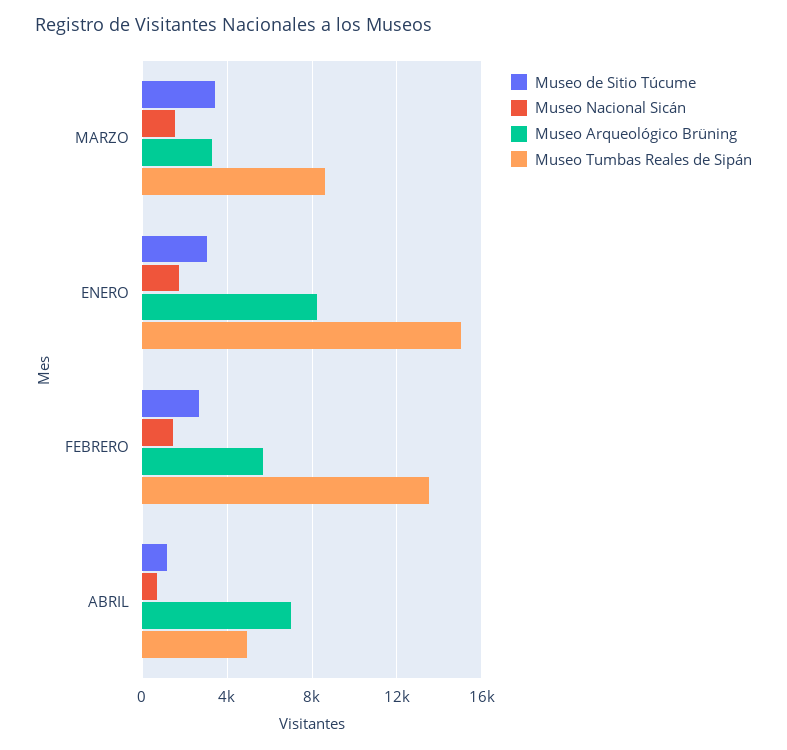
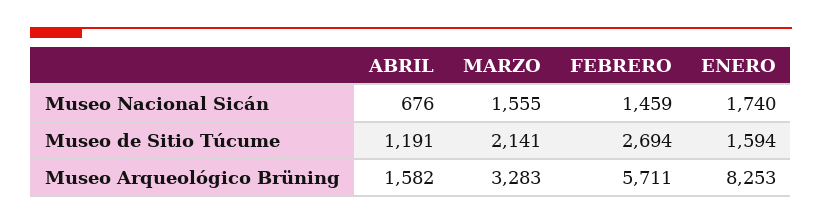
Museo de Sitio Túcume, MARZO: 3500 -> 2141
Museo Tumbas Reales de Sipán, MARZO: 8500 -> none
Museo de Sitio Túcume, ENERO: 3000 -> 1594
Museo Tumbas Reales de Sipán, ENERO: 15000 -> none
Museo Tumbas Reales de Sipán, FEBRERO: 13500 -> none
Museo Arqueológico Brüning, ABRIL: 7000 -> 1582
Museo Tumbas Reales de Sipán, ABRIL: 5000 -> none

